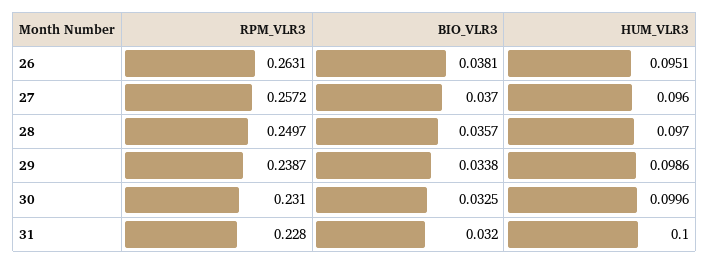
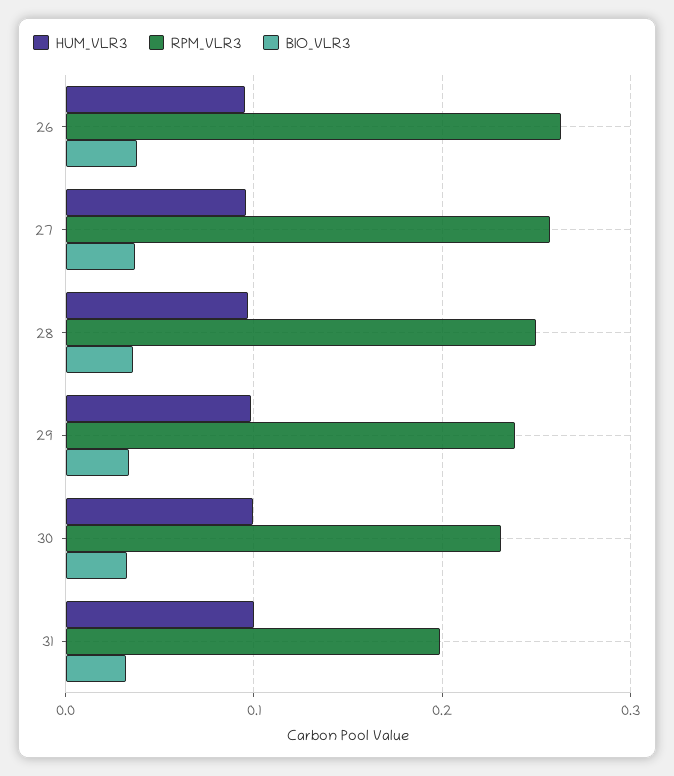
RPM_VLR3, 31: 0.228 -> 0.2

